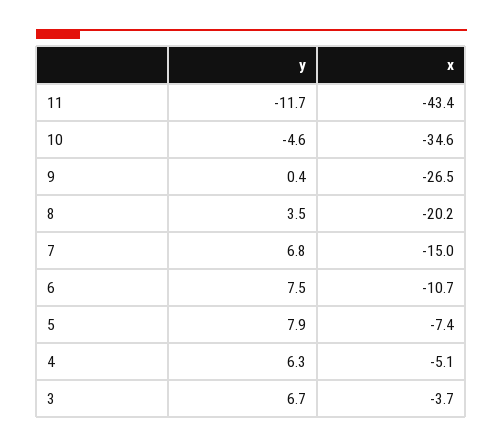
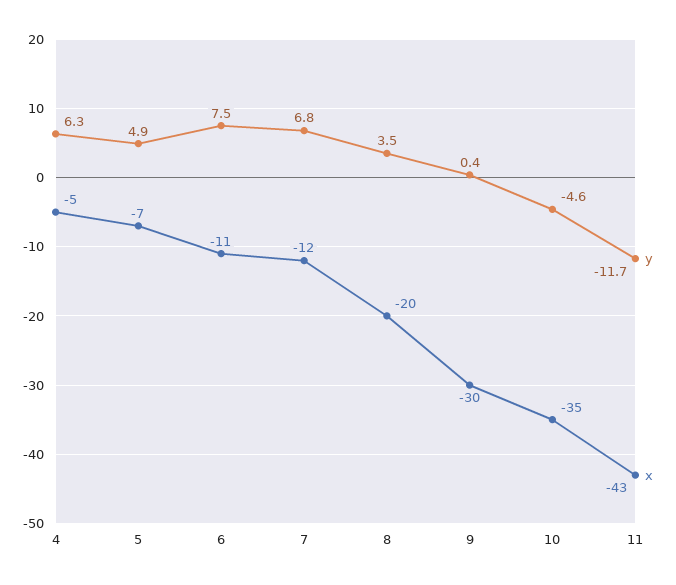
x, 9: -26.5 -> -30
x, 7: -15 -> -12
y, 5: 7.9 -> 4.9
y, 3: 6.7 -> none
x, 3: -3.7 -> none

